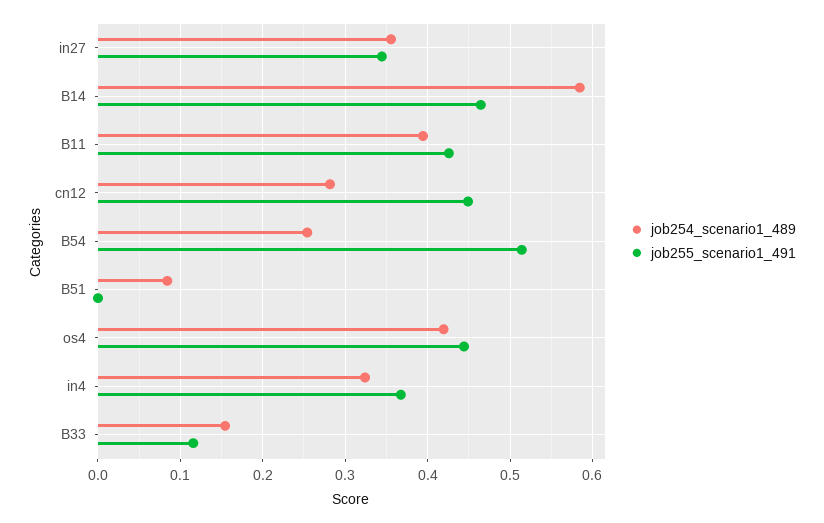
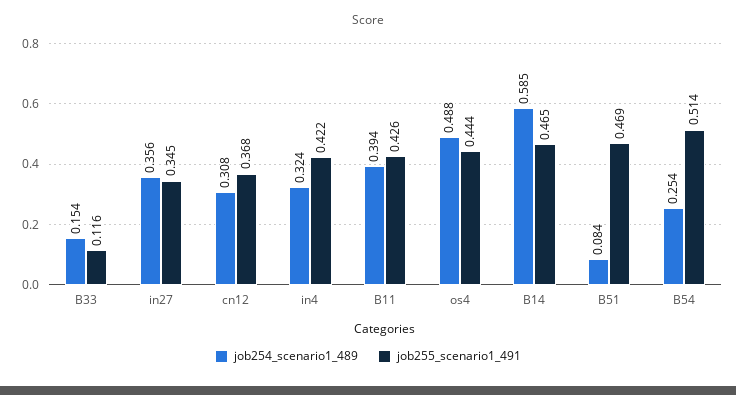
job254_scenario1_489, cn12: 0.28 -> 0.308
job255_scenario1_491, cn12: 0.45 -> 0.368
job255_scenario1_491, B51: 0 -> 0.469
job254_scenario1_489, os4: 0.42 -> 0.488
job255_scenario1_491, in4: 0.37 -> 0.422

